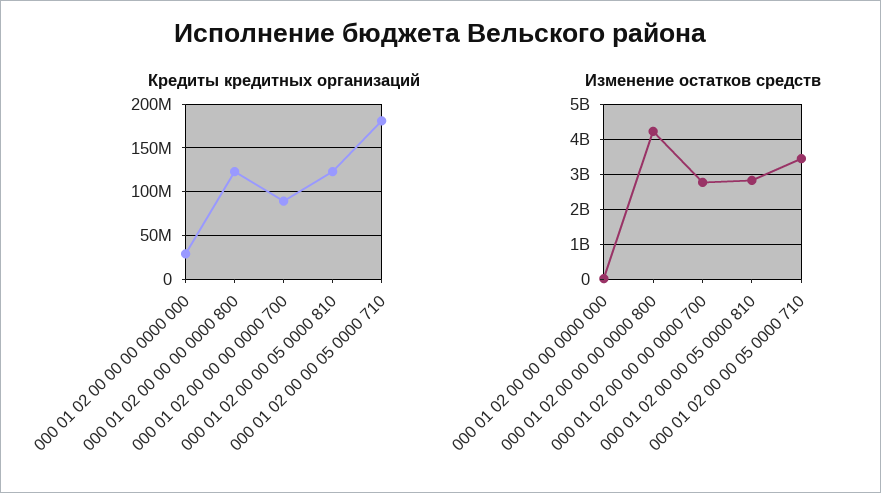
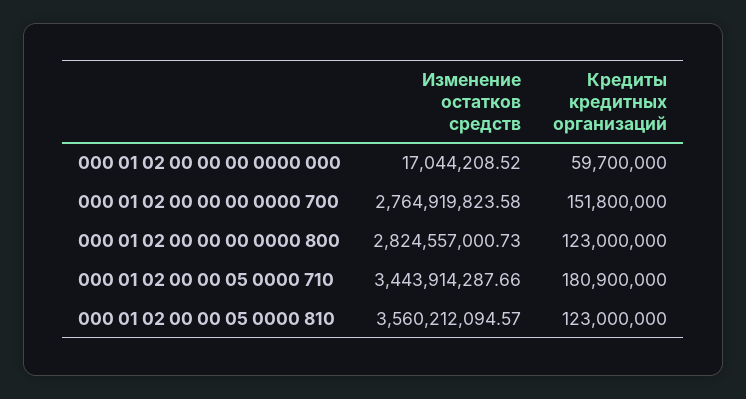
Кредиты кредитных организаций, 000 01 02 00 00 00 0000 000: 30000000 -> 59700000
Кредиты кредитных организаций, 000 01 02 00 00 00 0000 700: 90000000 -> 151800000
Изменение остатков средств, 000 01 02 00 00 00 0000 800: 4200000000 -> 2824557000.73
Изменение остатков средств, 000 01 02 00 00 05 0000 810: 2800000000 -> 3560212094.57

